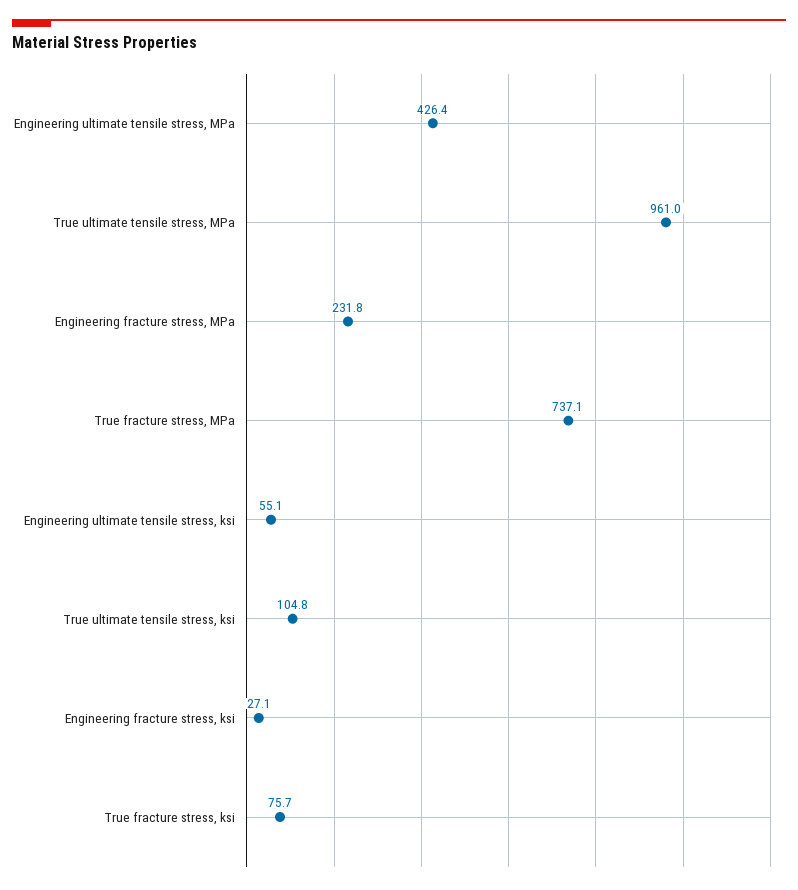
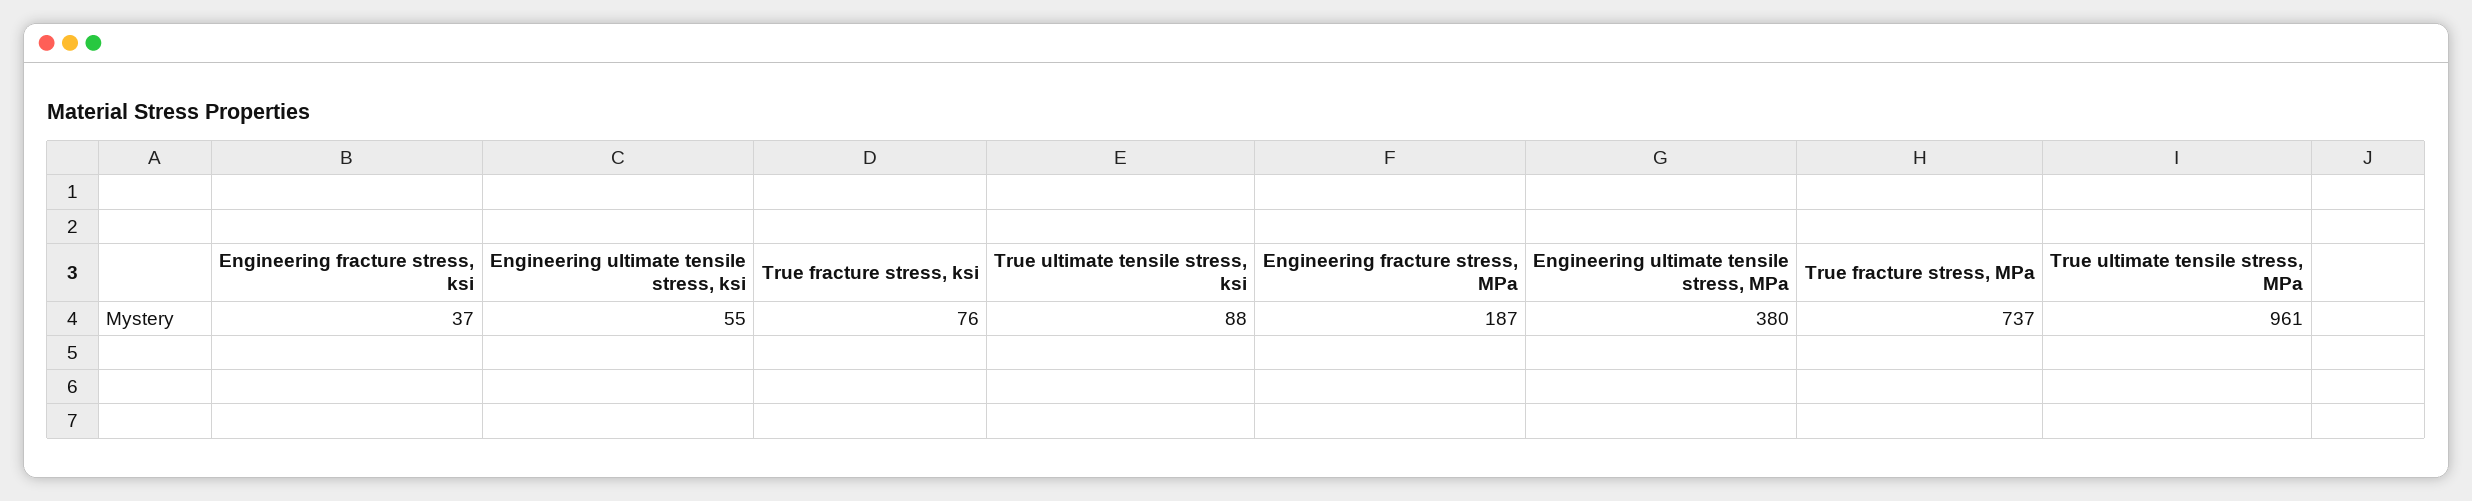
Engineering ultimate tensile stress, MPa: 426.4 -> 380
Engineering fracture stress, MPa: 231.8 -> 187
True ultimate tensile stress, ksi: 104.8 -> 88
Engineering fracture stress, ksi: 27.1 -> 37

